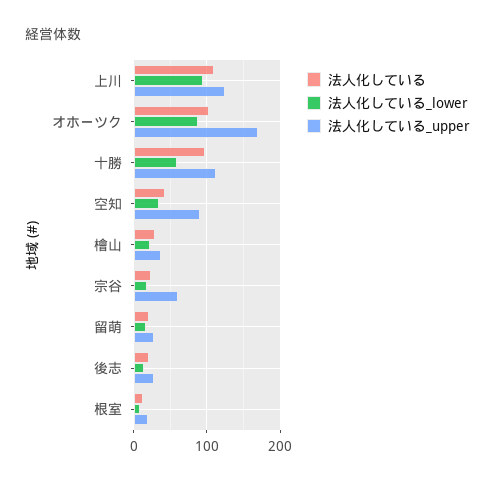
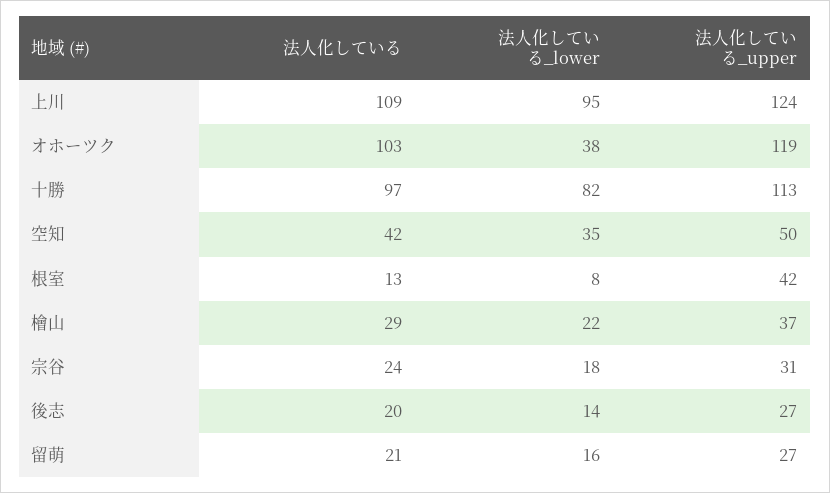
法人化している_lower, オホーツク: 90 -> 38
法人化している_upper, オホーツク: 170 -> 119
法人化している_lower, 十勝: 60 -> 82
法人化している_upper, 空知: 90 -> 50
法人化している_upper, 宗谷: 60 -> 31
法人化している_upper, 根室: 20 -> 42

